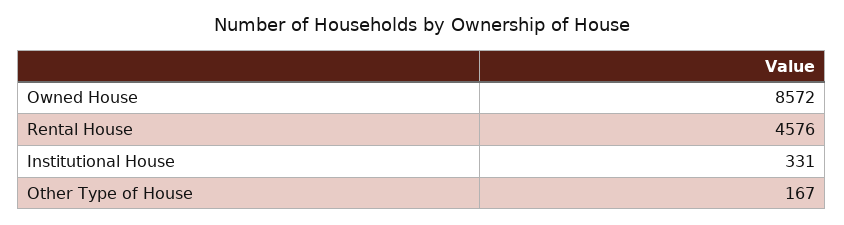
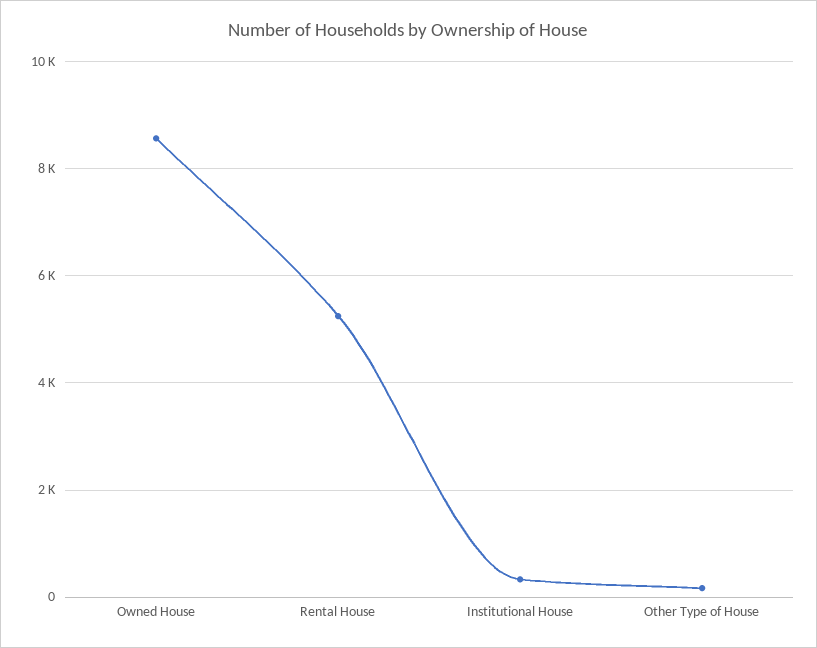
Rental House: 4576 -> 5200

